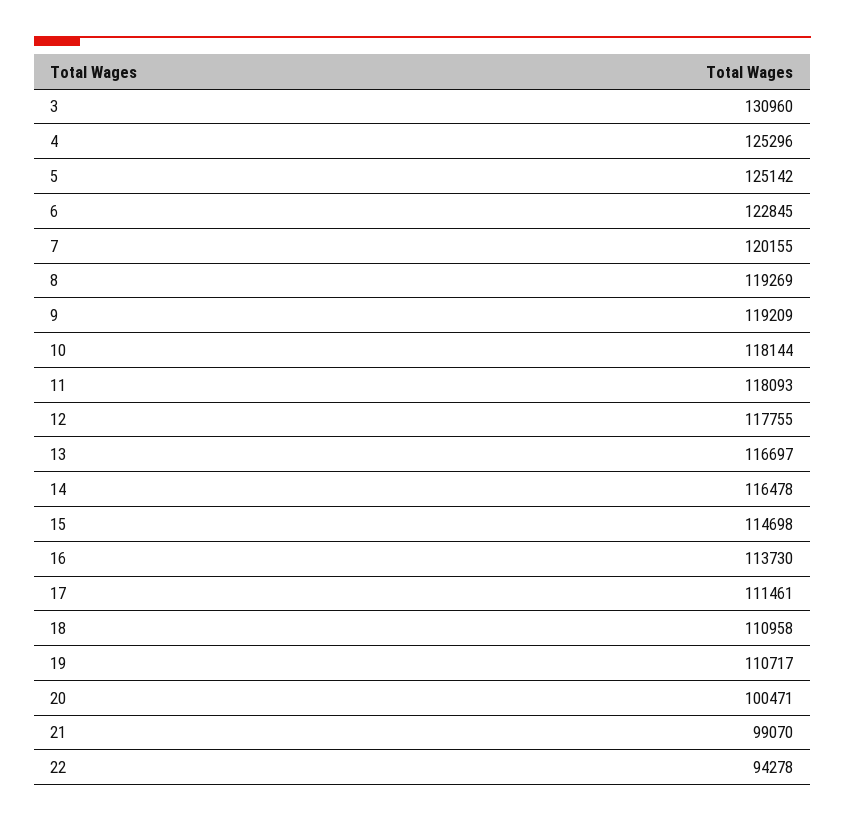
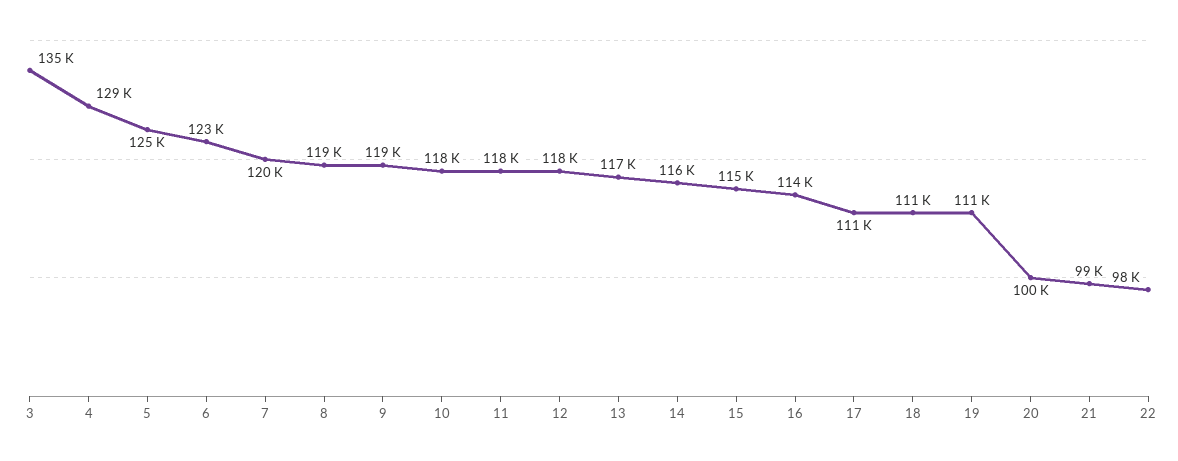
3: 130960 -> 135000
4: 125296 -> 129000
22: 94278 -> 98000

